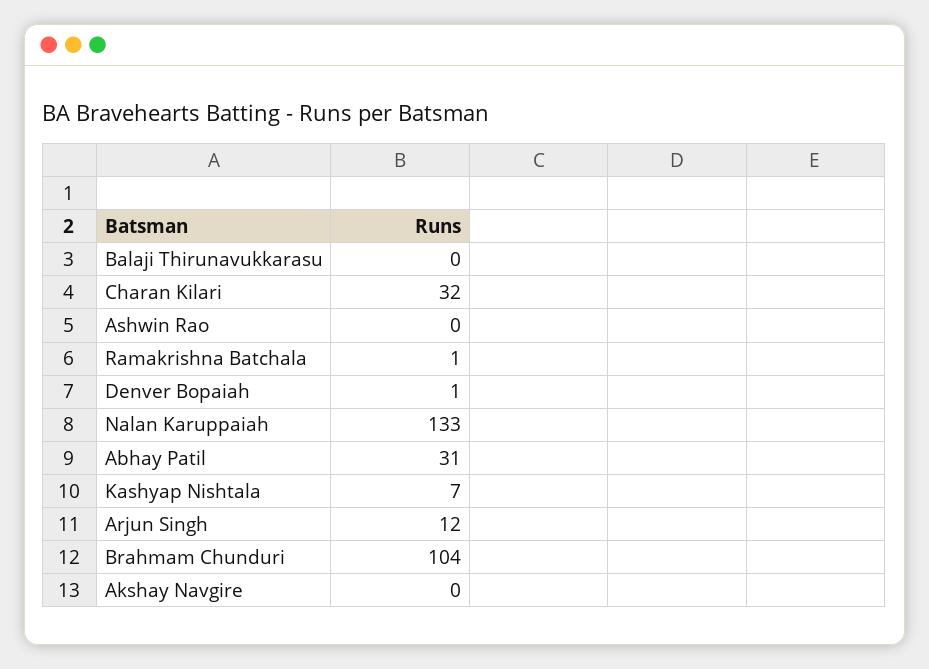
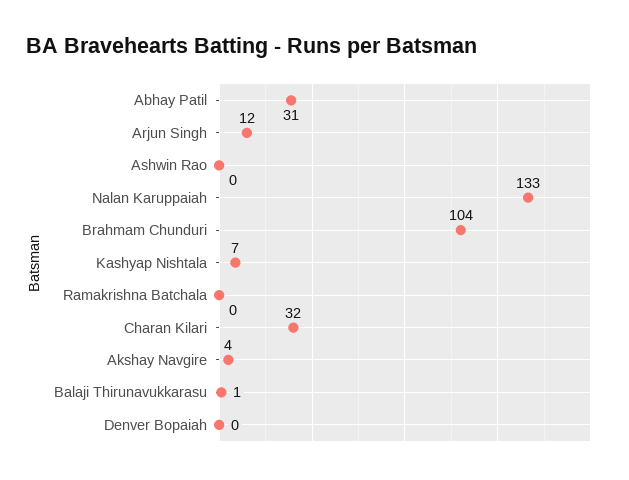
Balaji Thirunavukkarasu: 0 -> 1
Ramakrishna Batchala: 1 -> 0
Denver Bopaiah: 1 -> 0
Akshay Navgire: 0 -> 4

